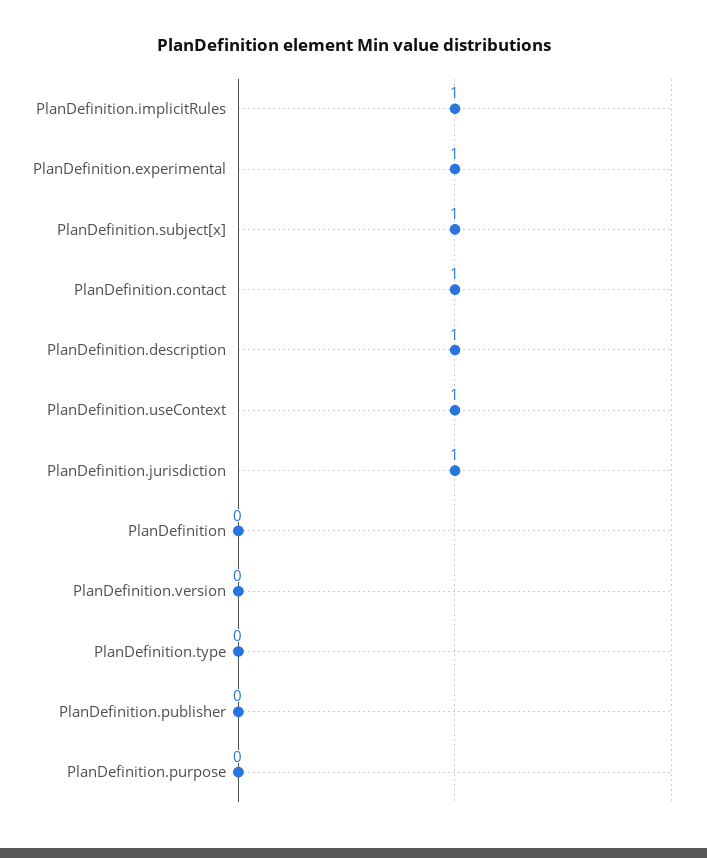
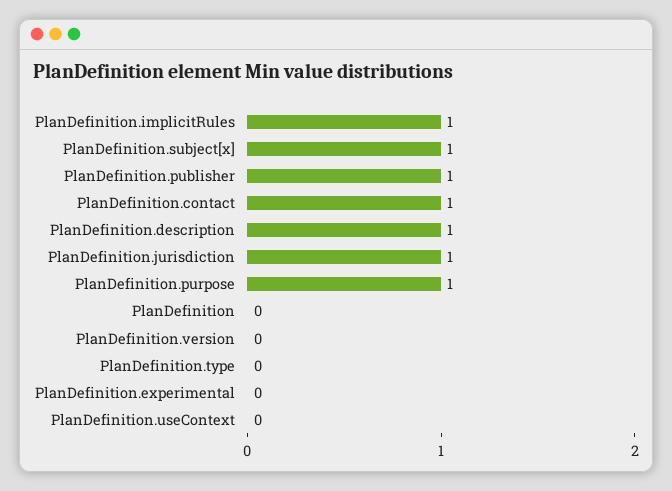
PlanDefinition.experimental: 1 -> 0
PlanDefinition.useContext: 1 -> 0
PlanDefinition.publisher: 0 -> 1
PlanDefinition.purpose: 0 -> 1

